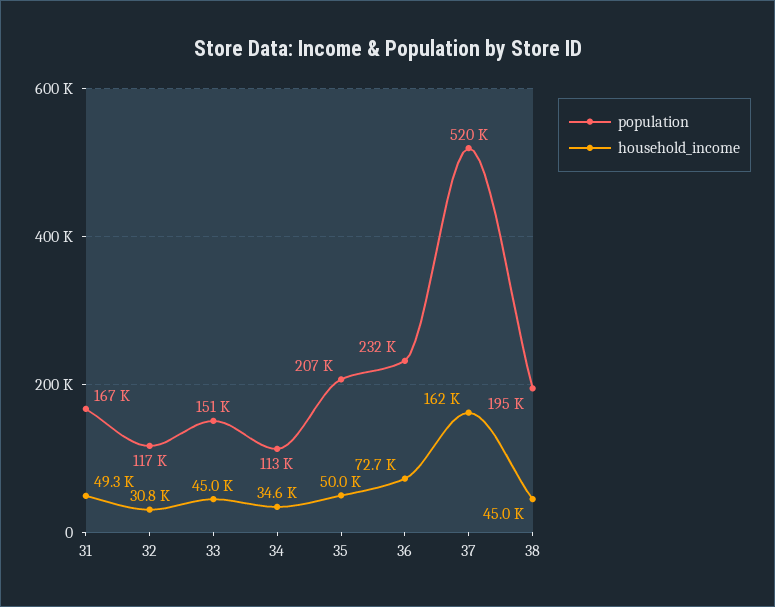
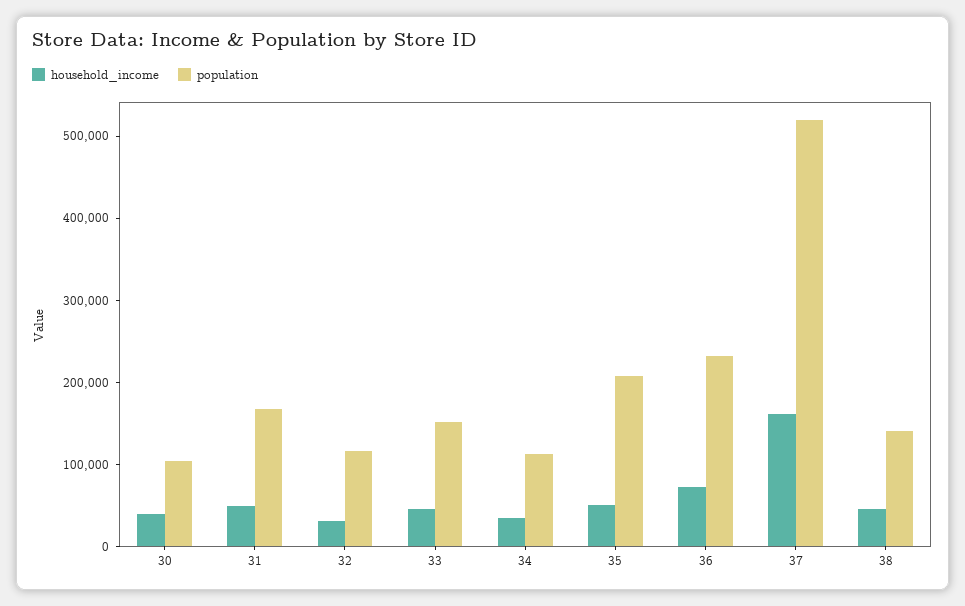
population, 38: 195000 -> 140000
household_income, 30: none -> 40000
population, 30: none -> 100000

